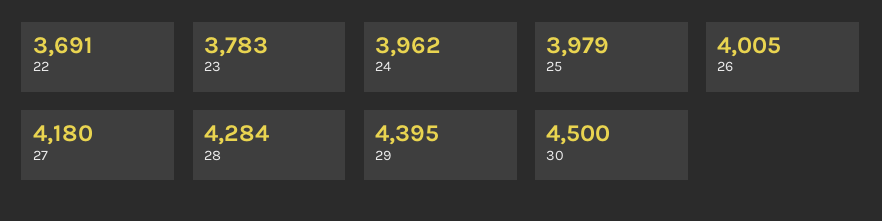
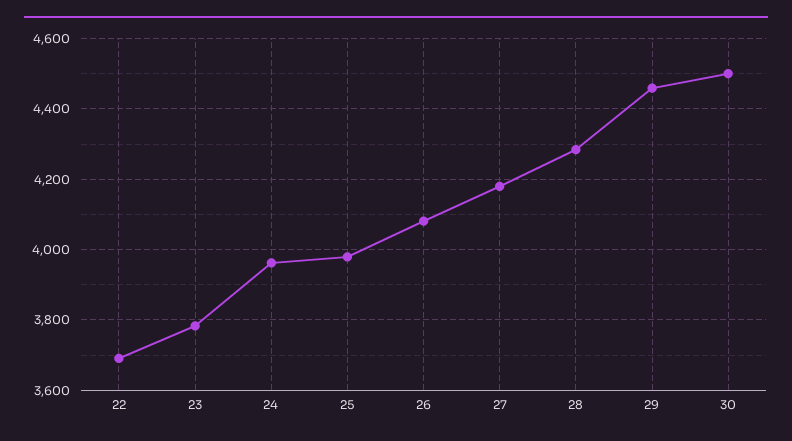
26: 4005 -> 4080
29: 4395 -> 4460

